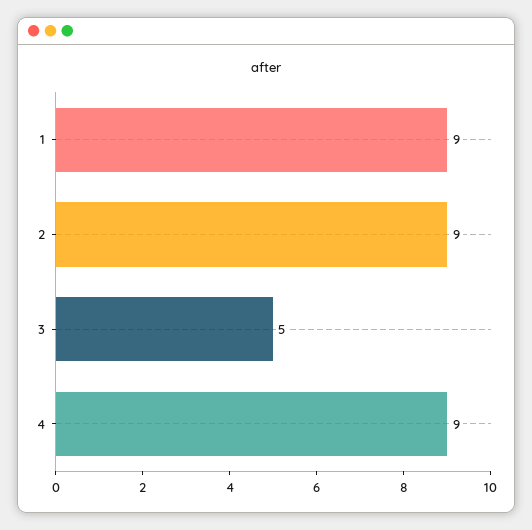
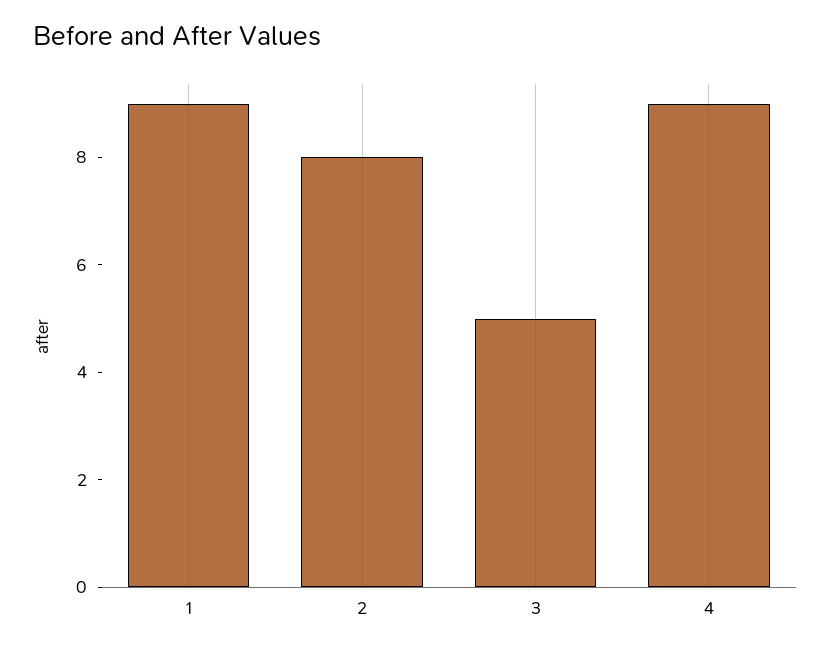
2: 9 -> 8

